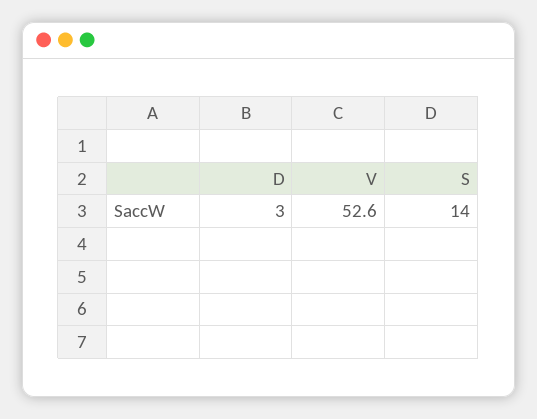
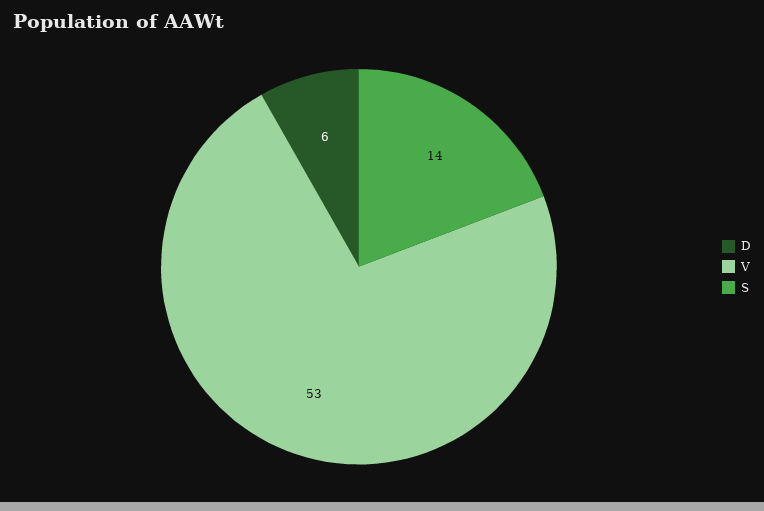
D: 3 -> 6

